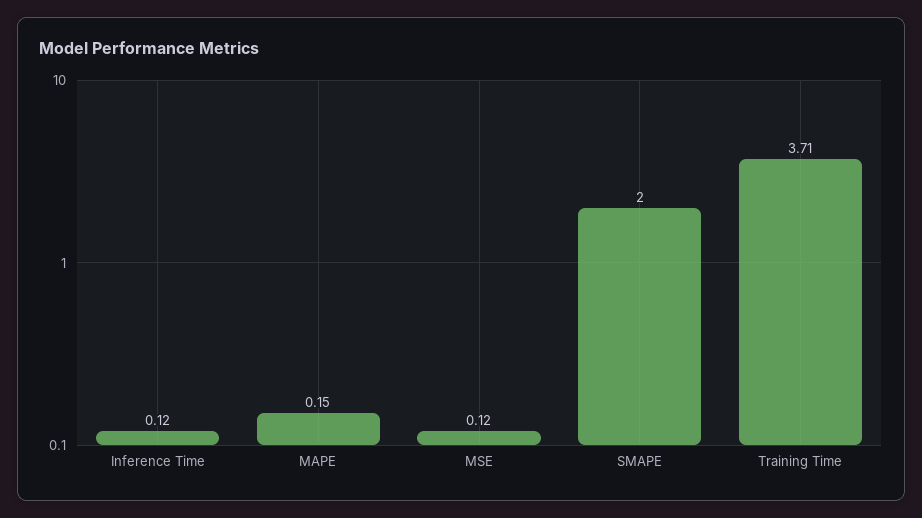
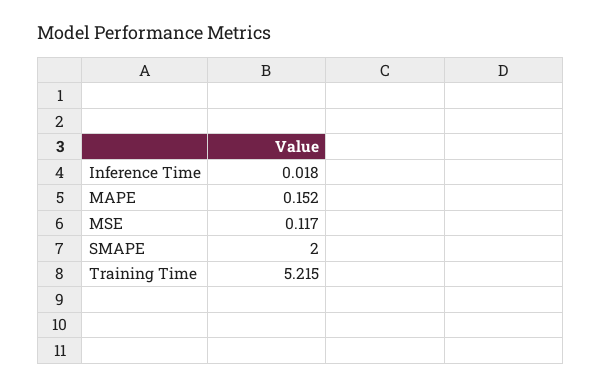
Inference Time: 0.12 -> 0.018
Training Time: 3.71 -> 5.215

